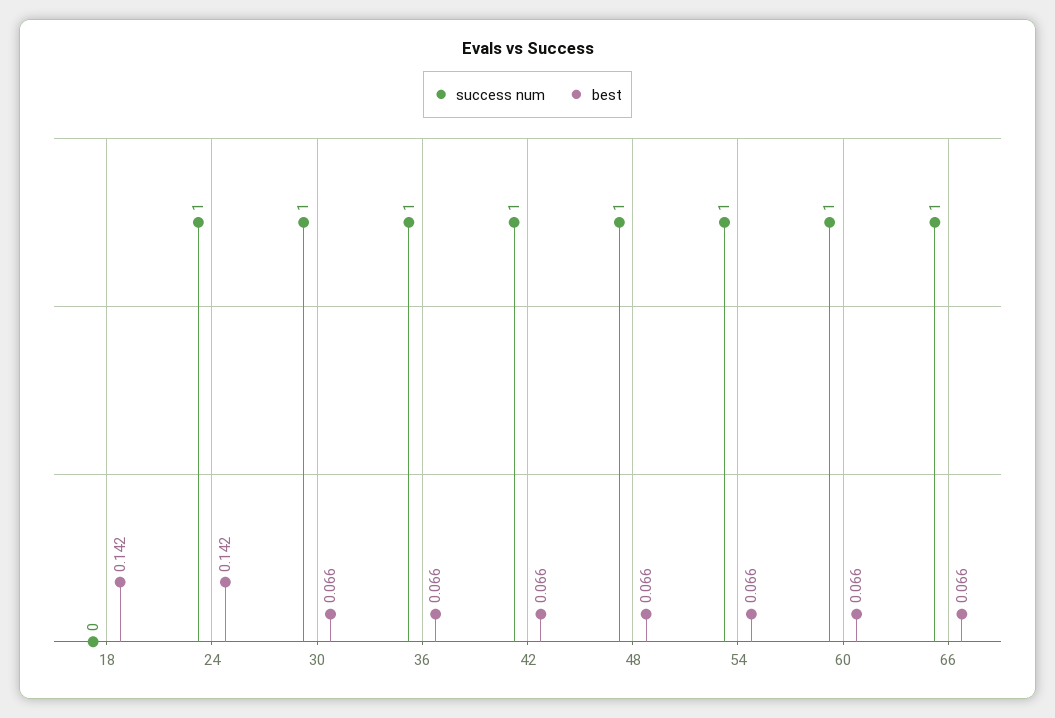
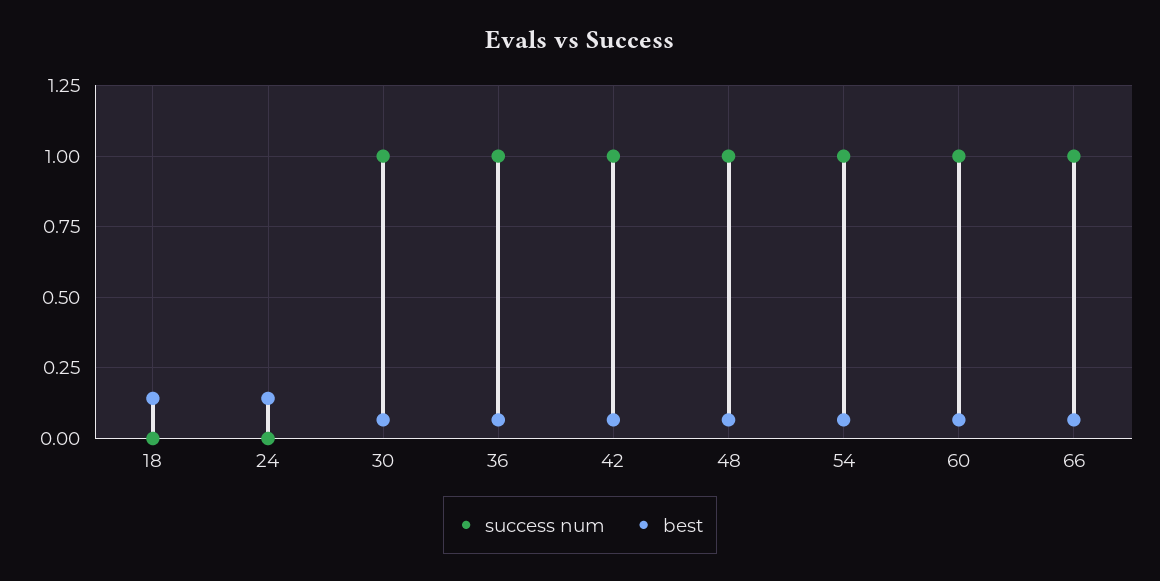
success num, 24: 1 -> 0

